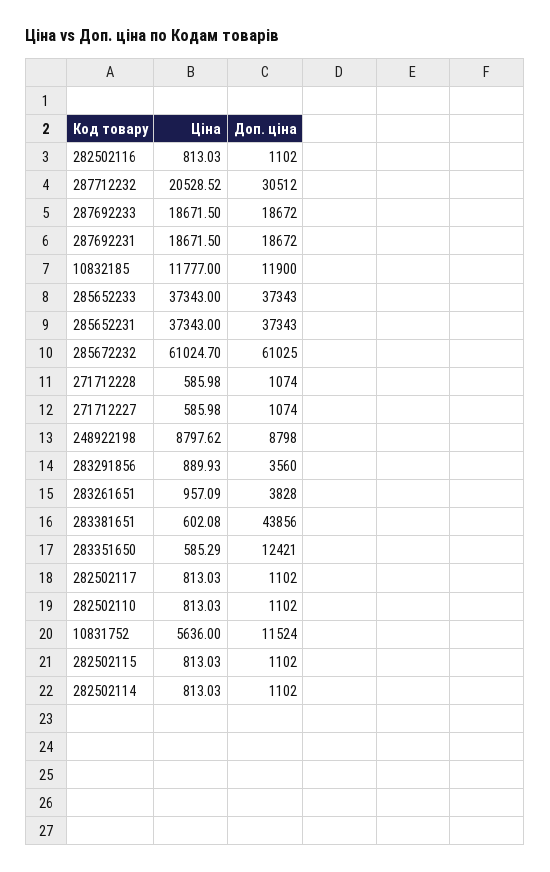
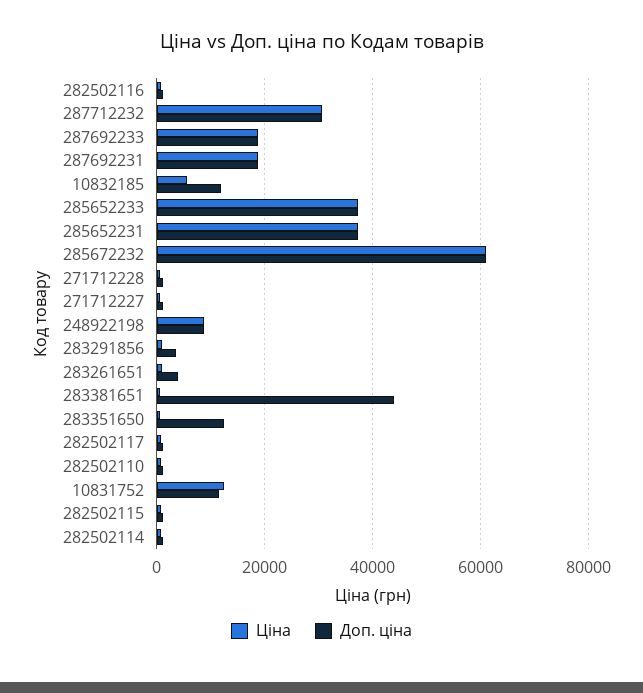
Ціна, 287712232: 20528.52 -> 30000
Ціна, 10832185: 11777 -> 6000
Ціна, 10831752: 5636 -> 12000

